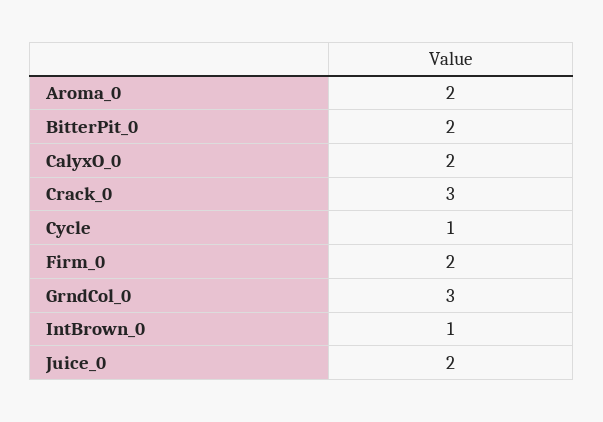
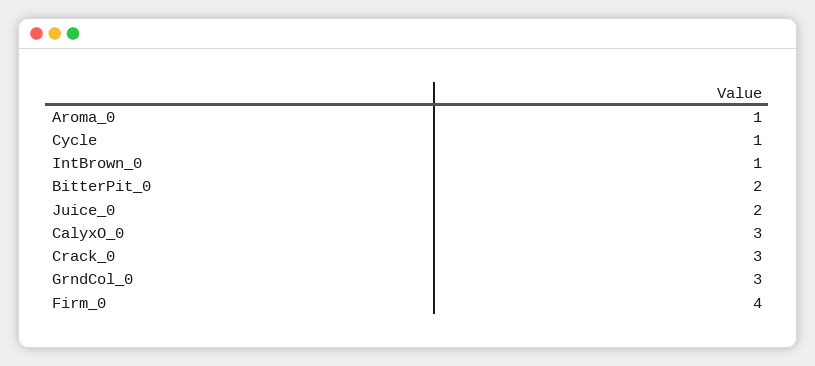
Aroma_0: 2 -> 1
CalyxO_0: 2 -> 3
Firm_0: 2 -> 4

